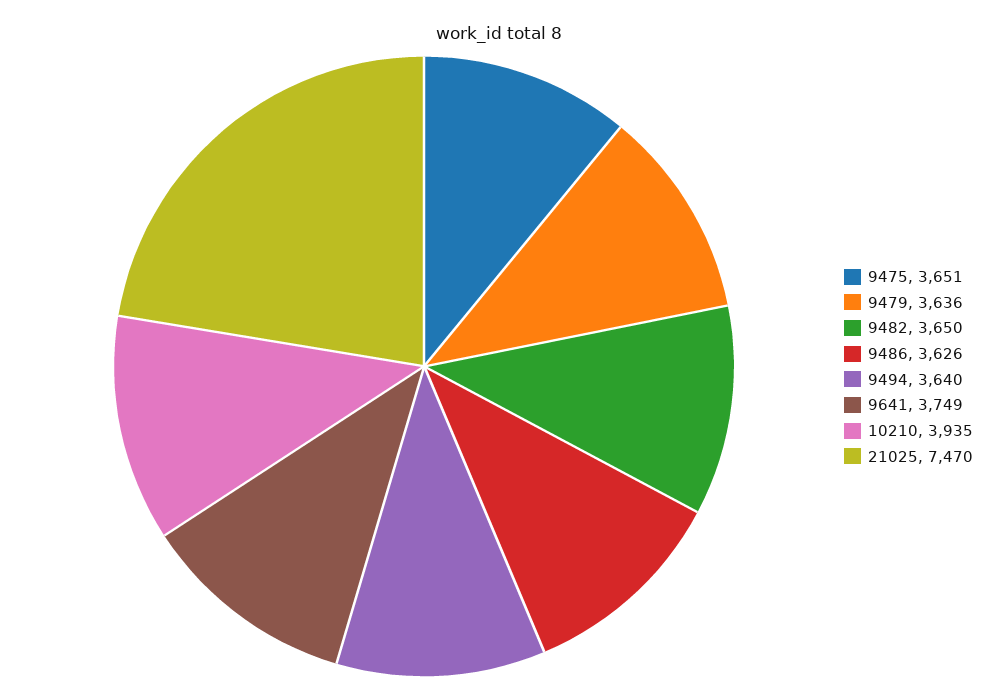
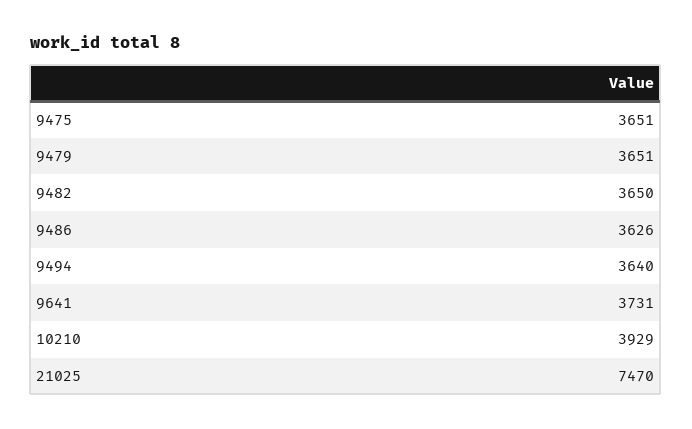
9479: 3636 -> 3651
9641: 3749 -> 3731
10210: 3935 -> 3929

